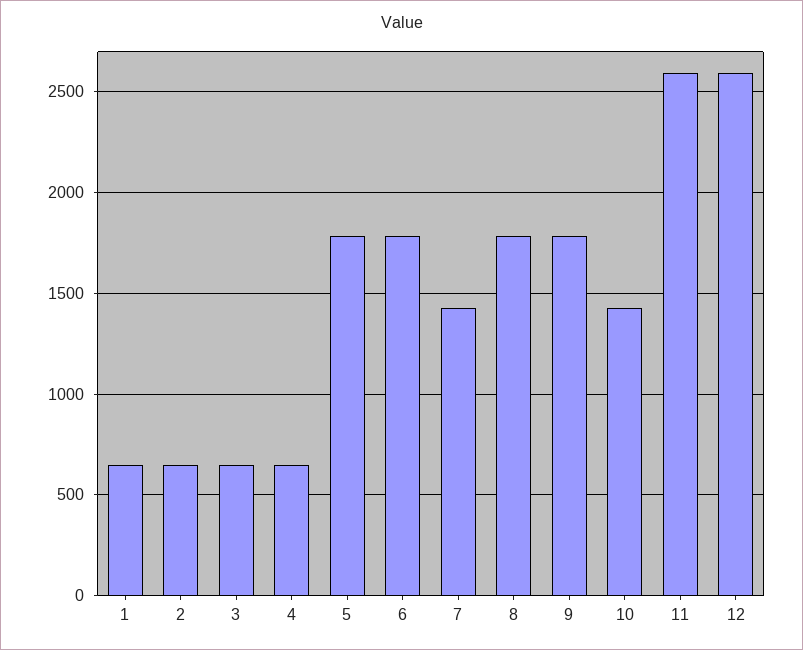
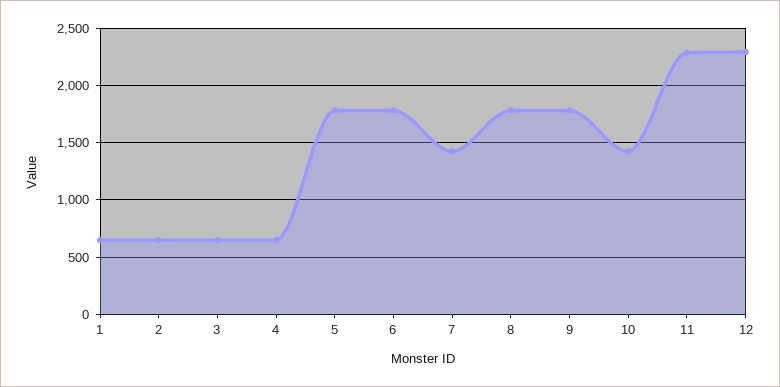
11: 2600 -> 2300
12: 2600 -> 2300

